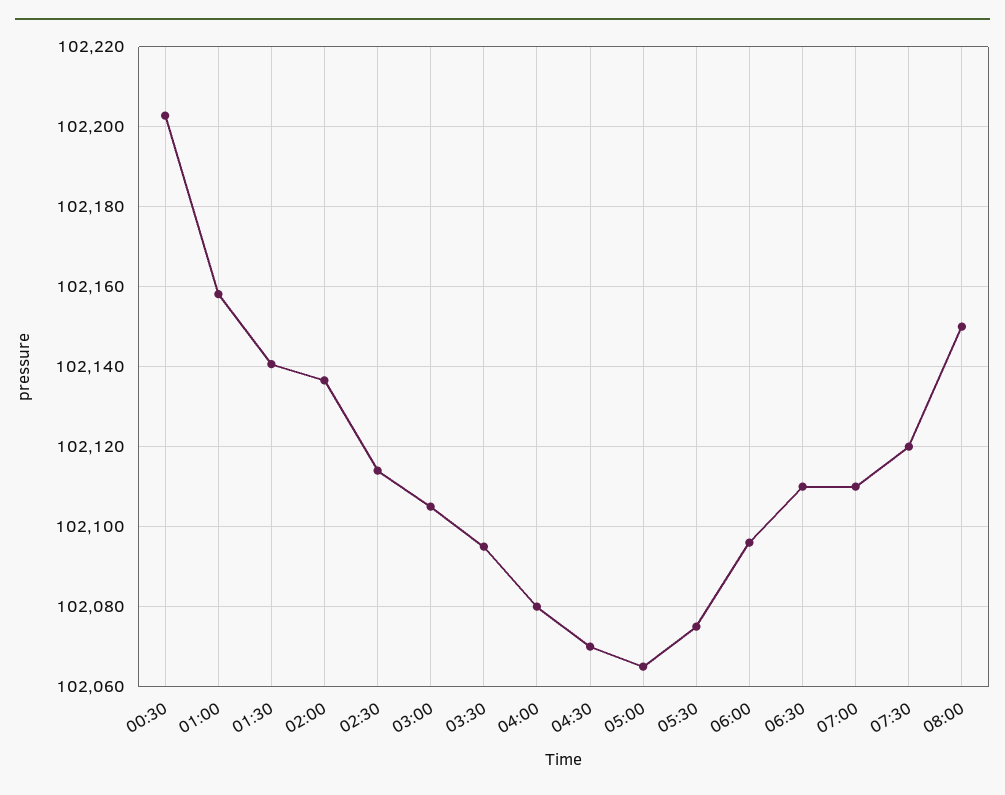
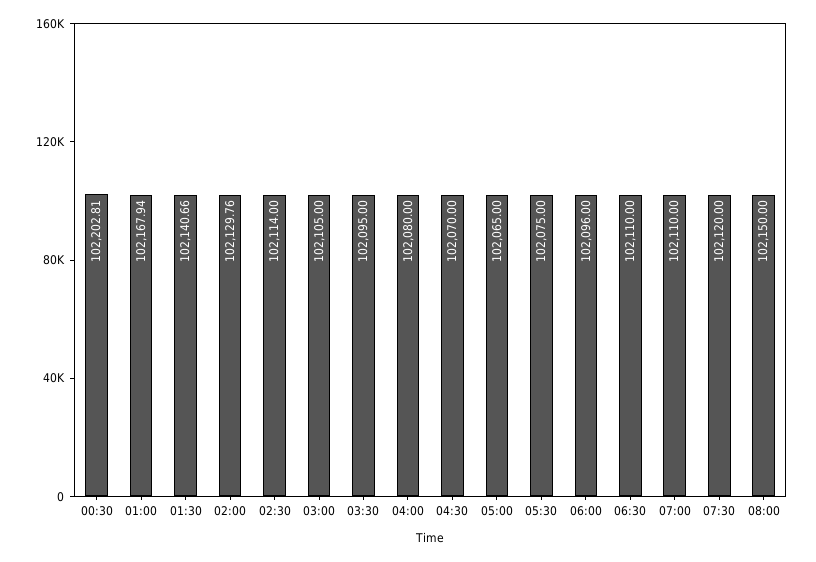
01:00: 102158 -> 102167.94
02:00: 102136 -> 102129.76

